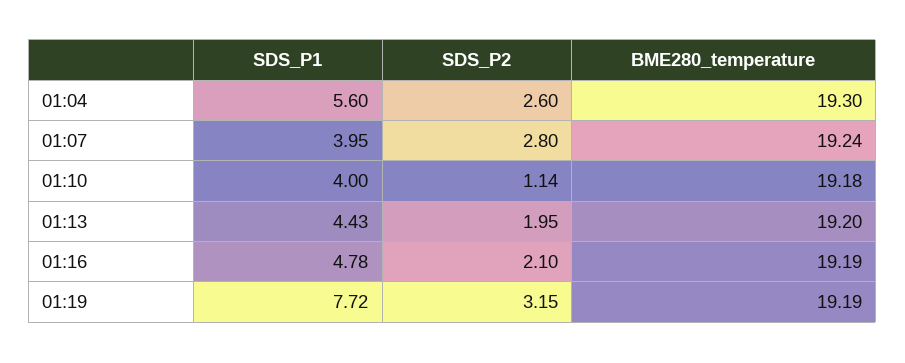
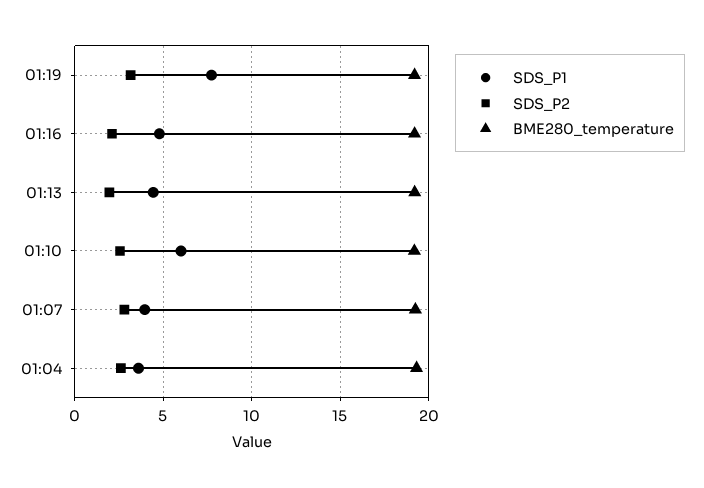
SDS_P1, 01:04: 5.6 -> 3.5
SDS_P1, 01:10: 4 -> 6
SDS_P2, 01:10: 1.14 -> 2.5

